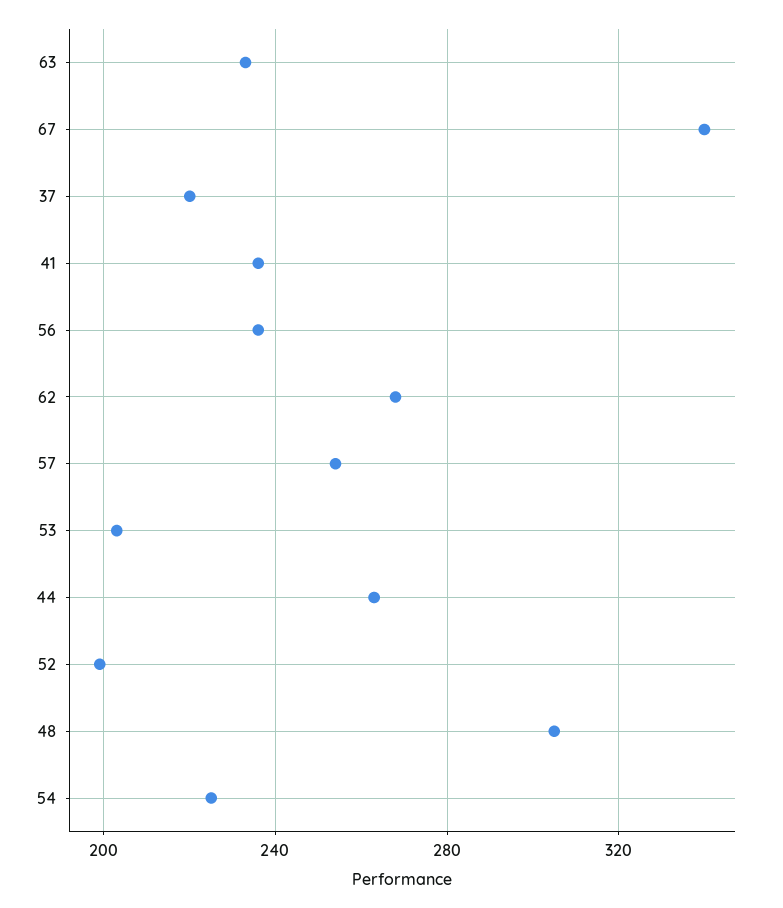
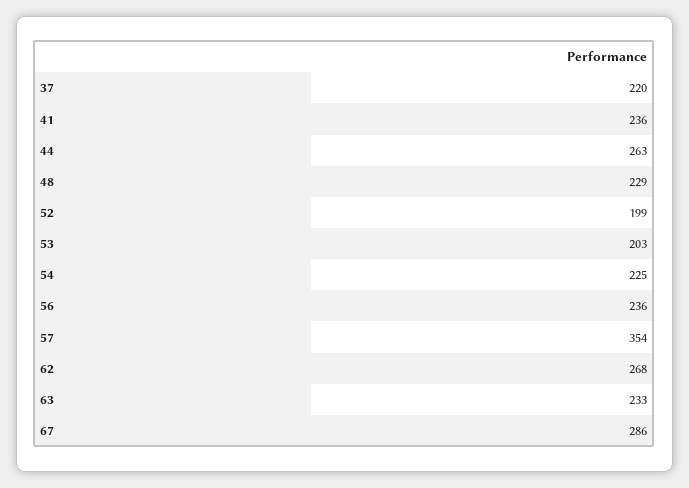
67: 340 -> 286
57: 255 -> 354
48: 305 -> 229

